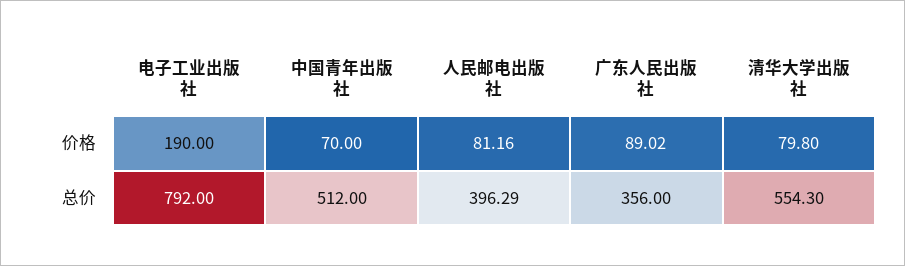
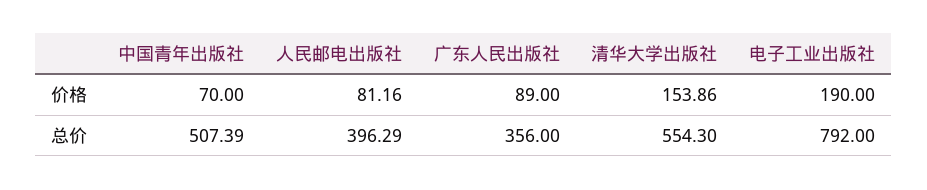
广东人民出版社, 价格: 89.02 -> 89
清华大学出版社, 价格: 79.8 -> 153.86
中国青年出版社, 总价: 512 -> 507.39

